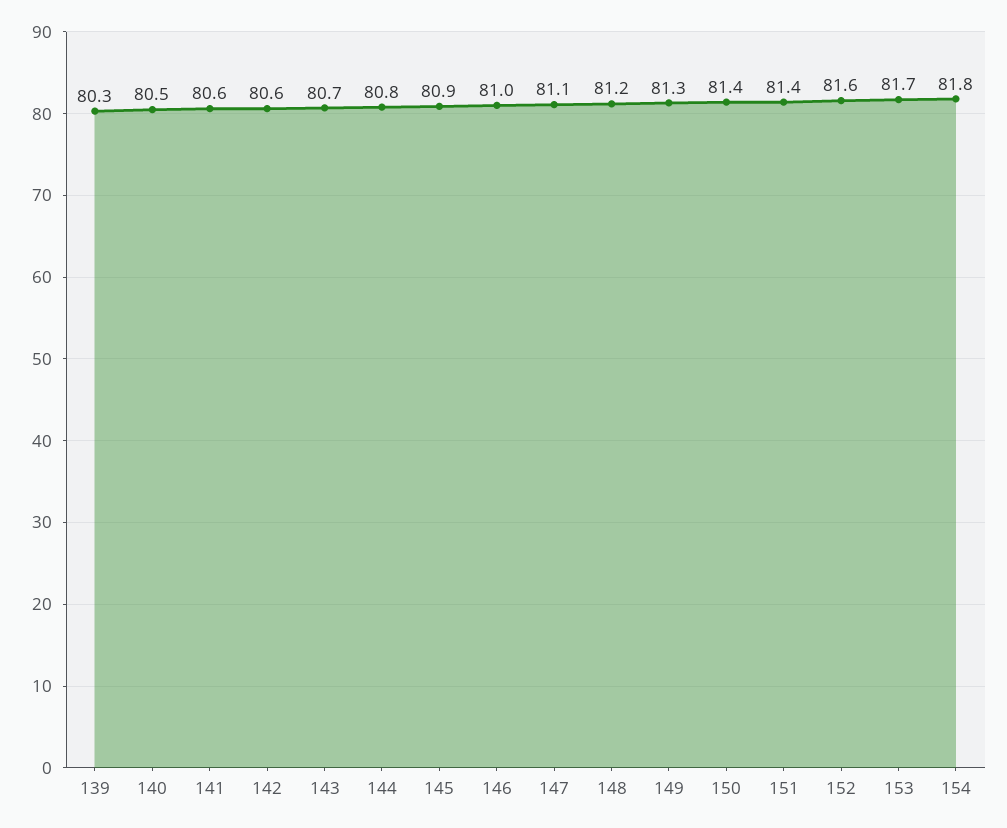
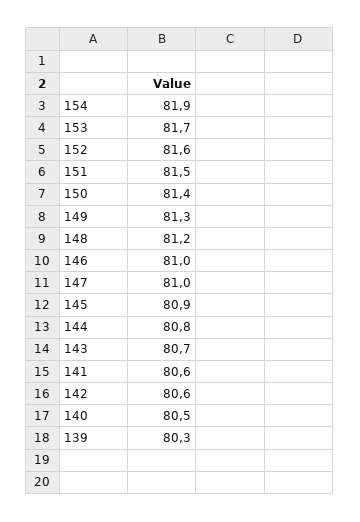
147: 81.1 -> 81
151: 81.4 -> 81.5
154: 81.8 -> 81.9

